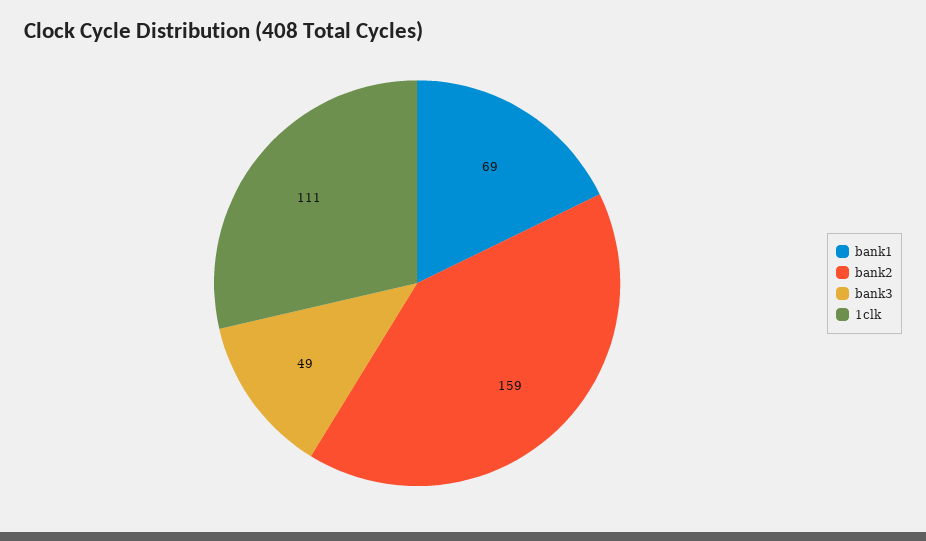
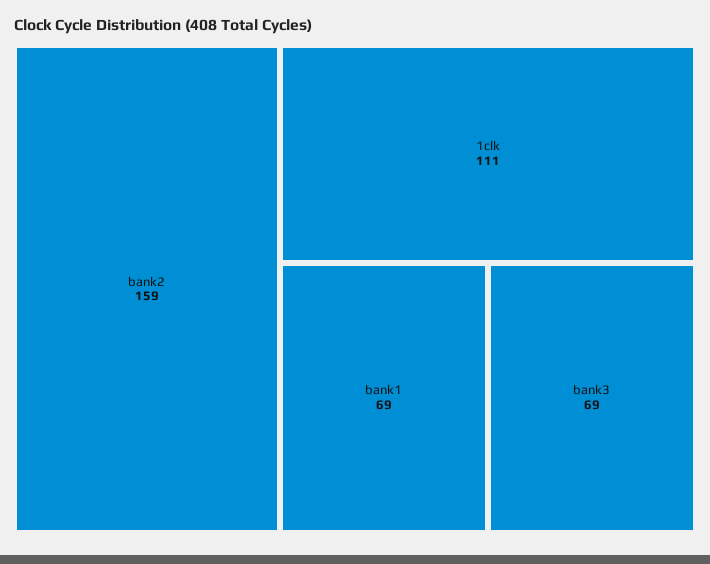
bank3: 49 -> 69

